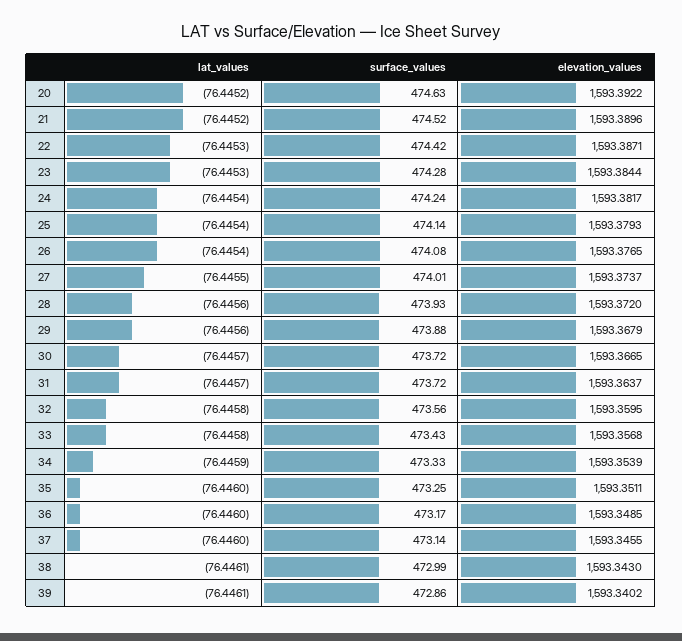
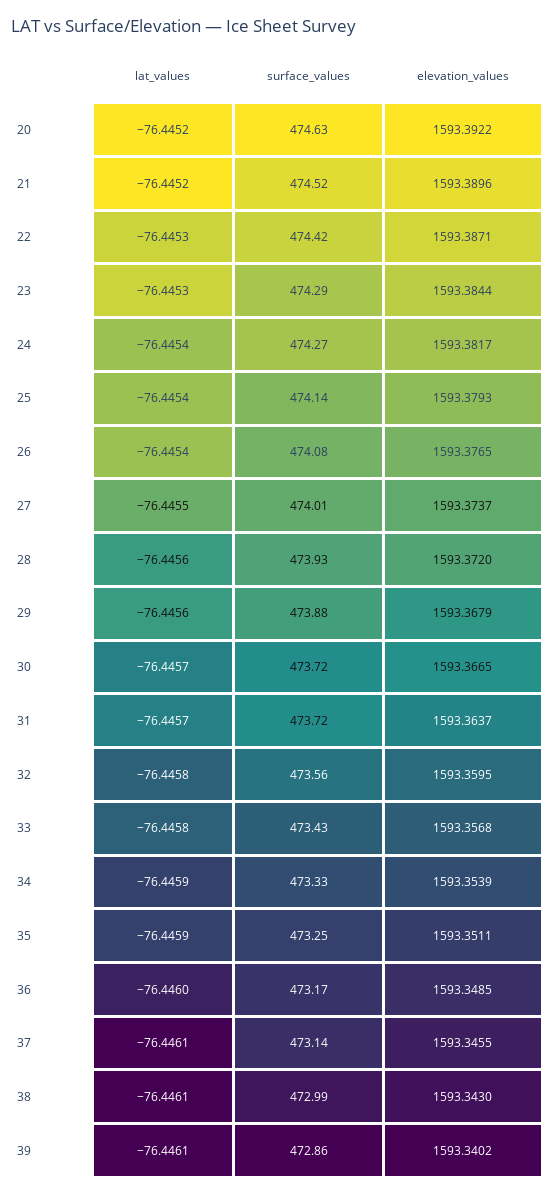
surface_values, 23: 474.28 -> 474.29
surface_values, 24: 474.24 -> 474.27
lat_values, 35: -76.446 -> -76.4459
lat_values, 37: -76.446 -> -76.4461

